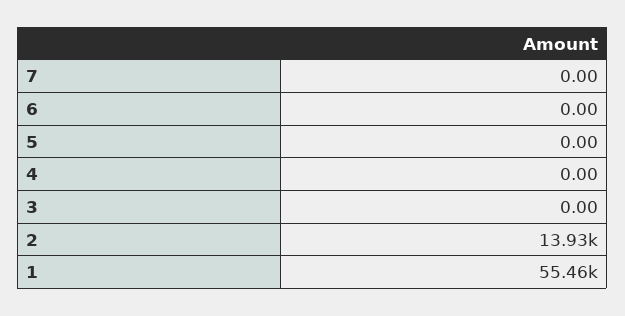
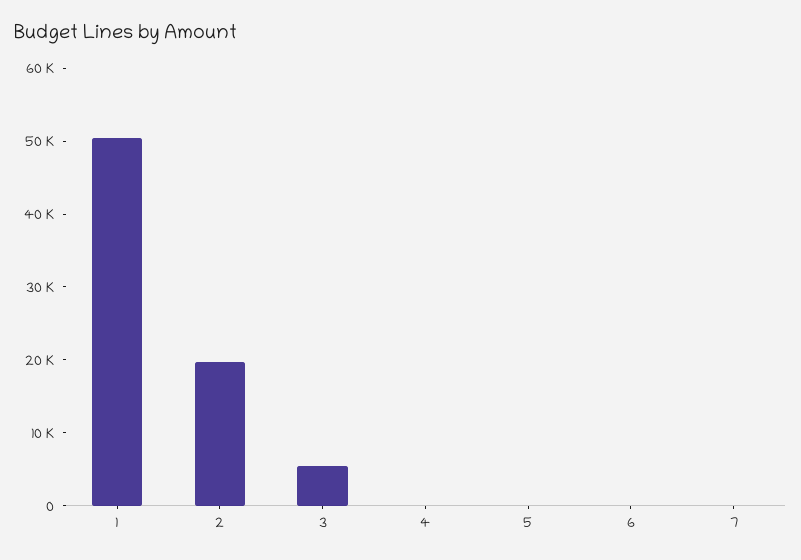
3: 0 -> 6000
2: 13930 -> 20000
1: 55460 -> 50000

